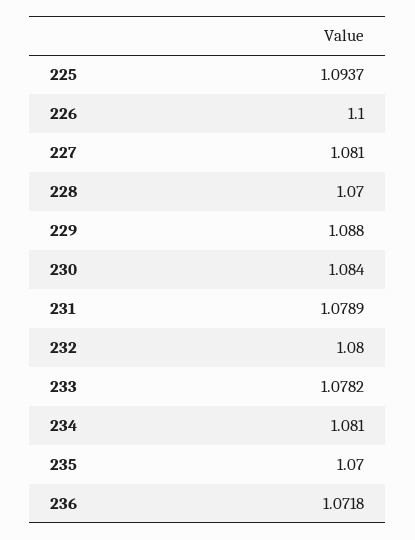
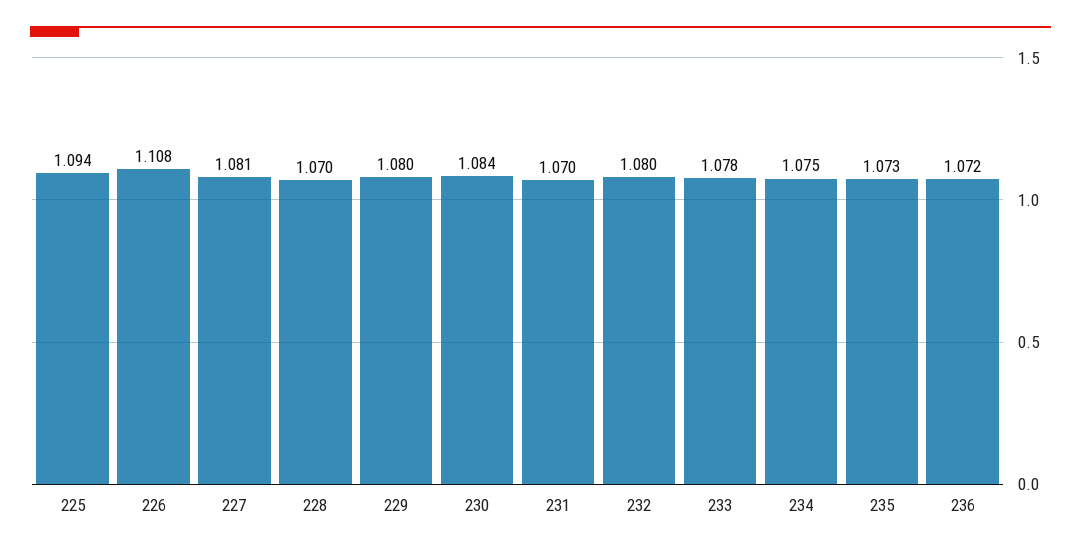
226: 1.1 -> 1.108
229: 1.088 -> 1.08
231: 1.0789 -> 1.07
234: 1.081 -> 1.075
235: 1.07 -> 1.073

